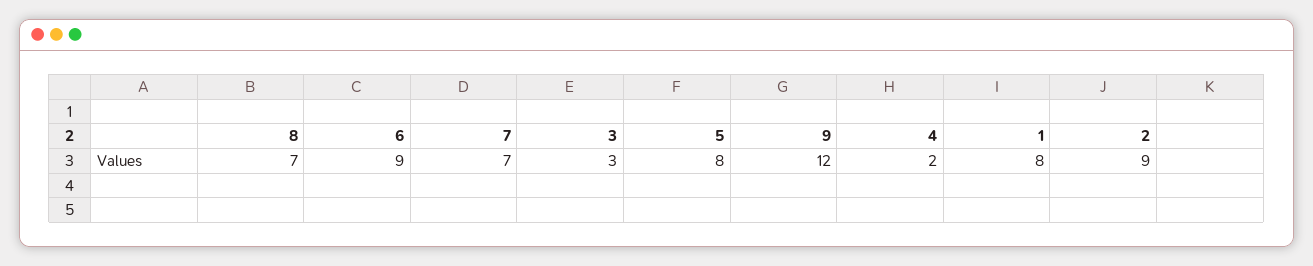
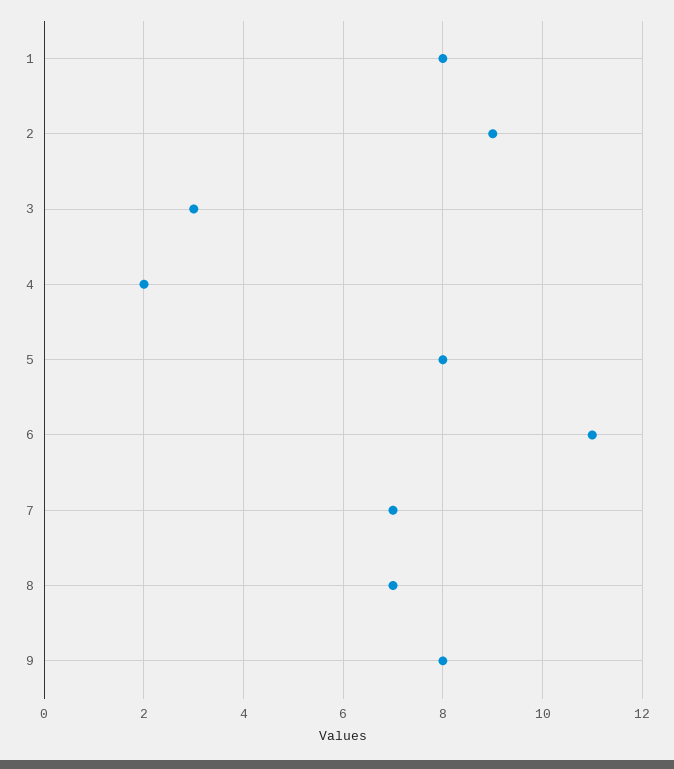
6: 9 -> 11
9: 12 -> 8

